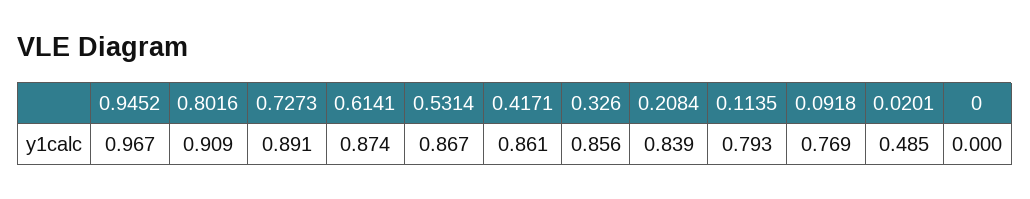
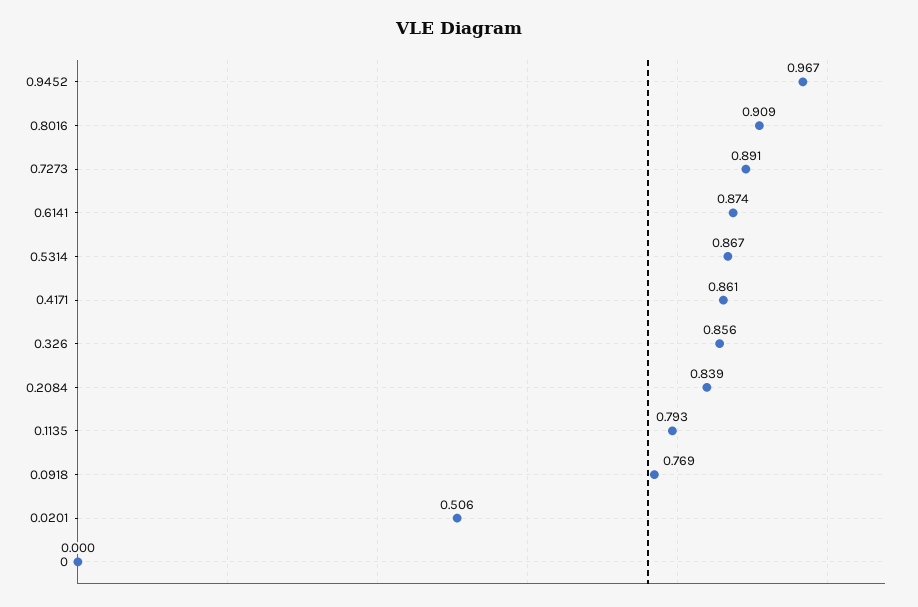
0.0201: 0.485 -> 0.506

